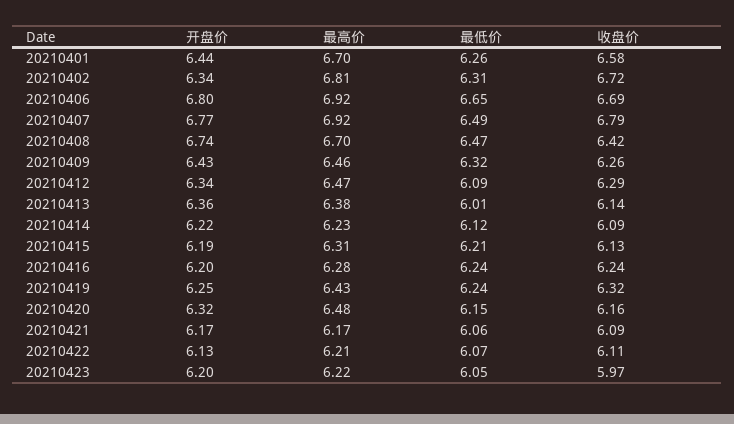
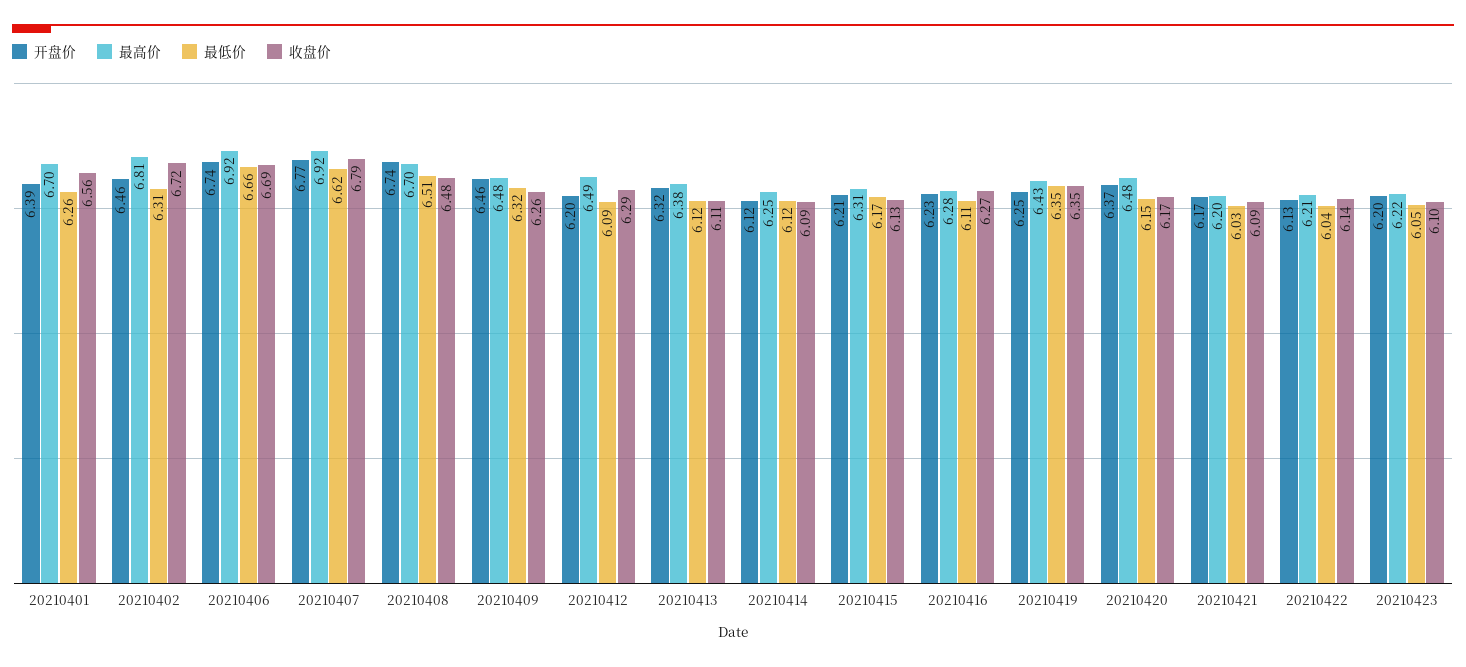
开盘价, 20210401: 6.44 -> 6.39
收盘价, 20210401: 6.58 -> 6.56
开盘价, 20210402: 6.34 -> 6.46
开盘价, 20210406: 6.8 -> 6.74
最低价, 20210406: 6.65 -> 6.66
最低价, 20210407: 6.49 -> 6.62
最低价, 20210408: 6.47 -> 6.51
收盘价, 20210408: 6.42 -> 6.48
开盘价, 20210409: 6.43 -> 6.46
最高价, 20210409: 6.46 -> 6.48
开盘价, 20210412: 6.34 -> 6.2
最高价, 20210412: 6.47 -> 6.49
开盘价, 20210413: 6.36 -> 6.32
最低价, 20210413: 6.01 -> 6.12
收盘价, 20210413: 6.14 -> 6.11
开盘价, 20210414: 6.22 -> 6.12
最高价, 20210414: 6.23 -> 6.25
开盘价, 20210415: 6.19 -> 6.21
最低价, 20210415: 6.21 -> 6.17
开盘价, 20210416: 6.2 -> 6.23
最低价, 20210416: 6.24 -> 6.11
收盘价, 20210416: 6.24 -> 6.27
最低价, 20210419: 6.24 -> 6.35
收盘价, 20210419: 6.32 -> 6.35
开盘价, 20210420: 6.32 -> 6.37
收盘价, 20210420: 6.16 -> 6.17
最高价, 20210421: 6.17 -> 6.2
最低价, 20210421: 6.06 -> 6.03
最低价, 20210422: 6.07 -> 6.04
收盘价, 20210422: 6.11 -> 6.14
收盘价, 20210423: 5.97 -> 6.1

